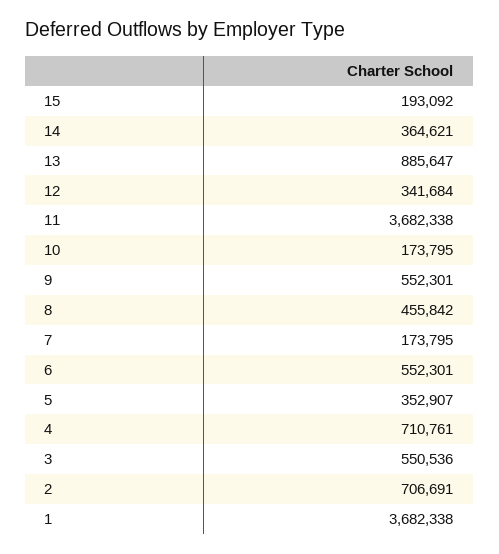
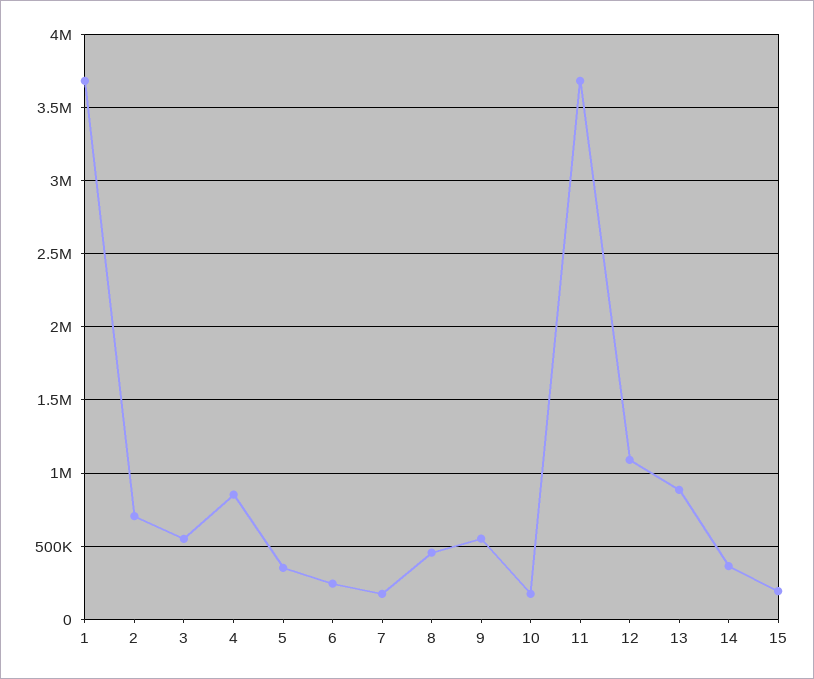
12: 341684 -> 1100000
6: 552301 -> 250000
4: 710761 -> 850000

